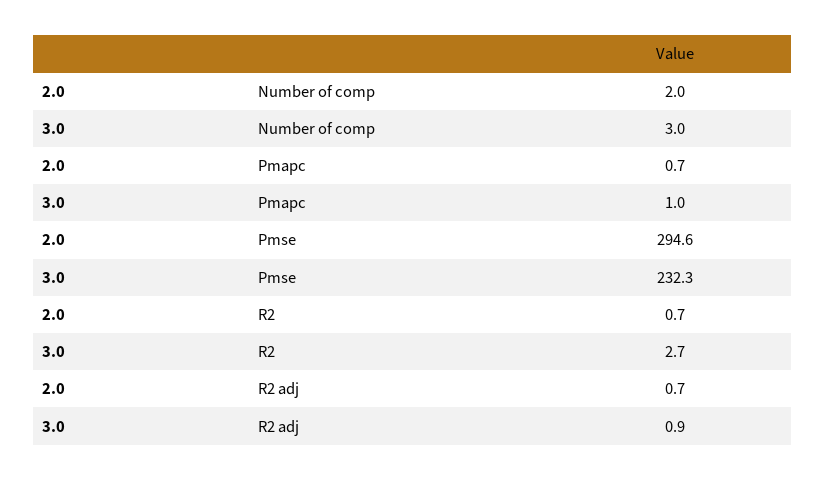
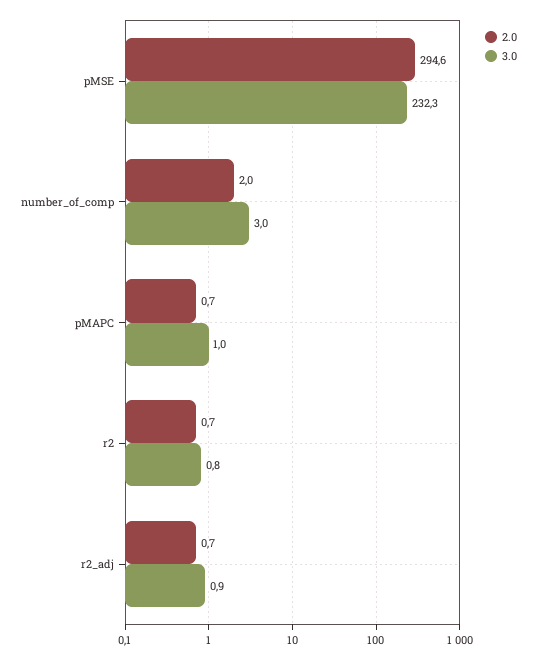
3.0, R2: 2.7 -> 0.8

